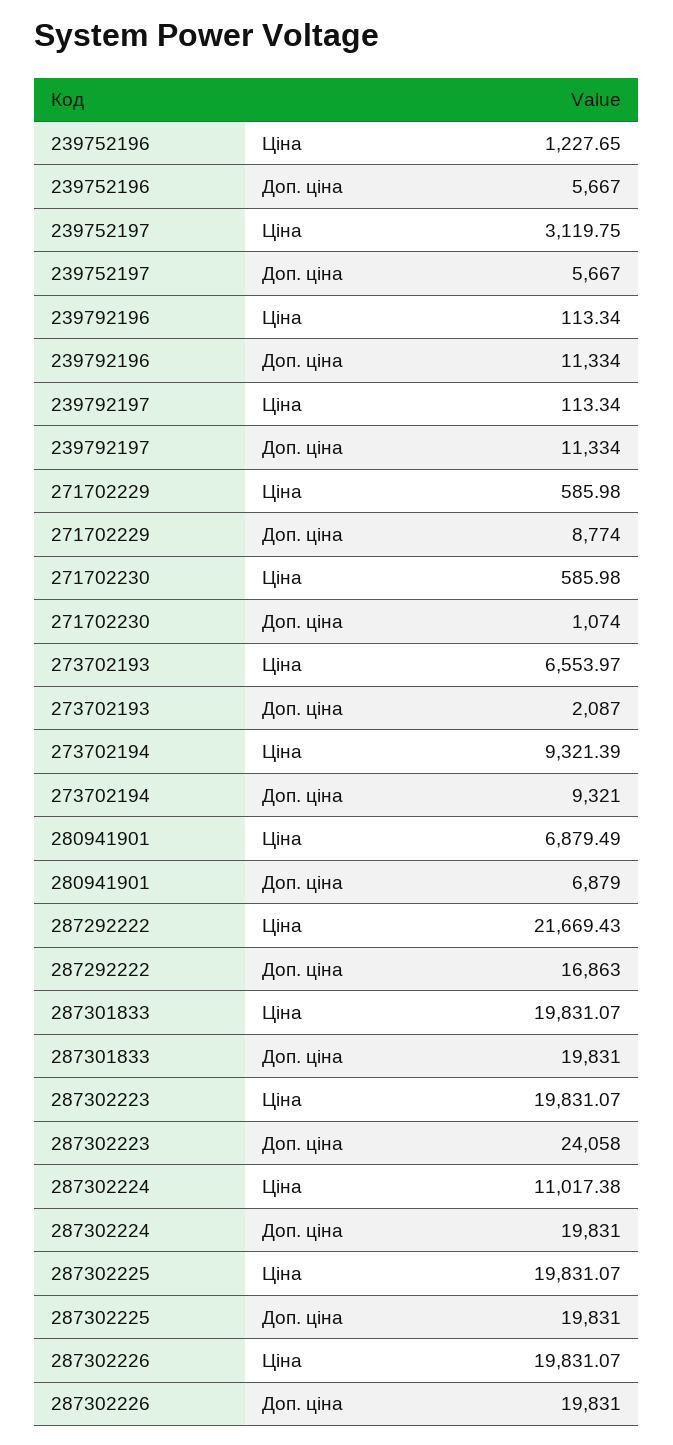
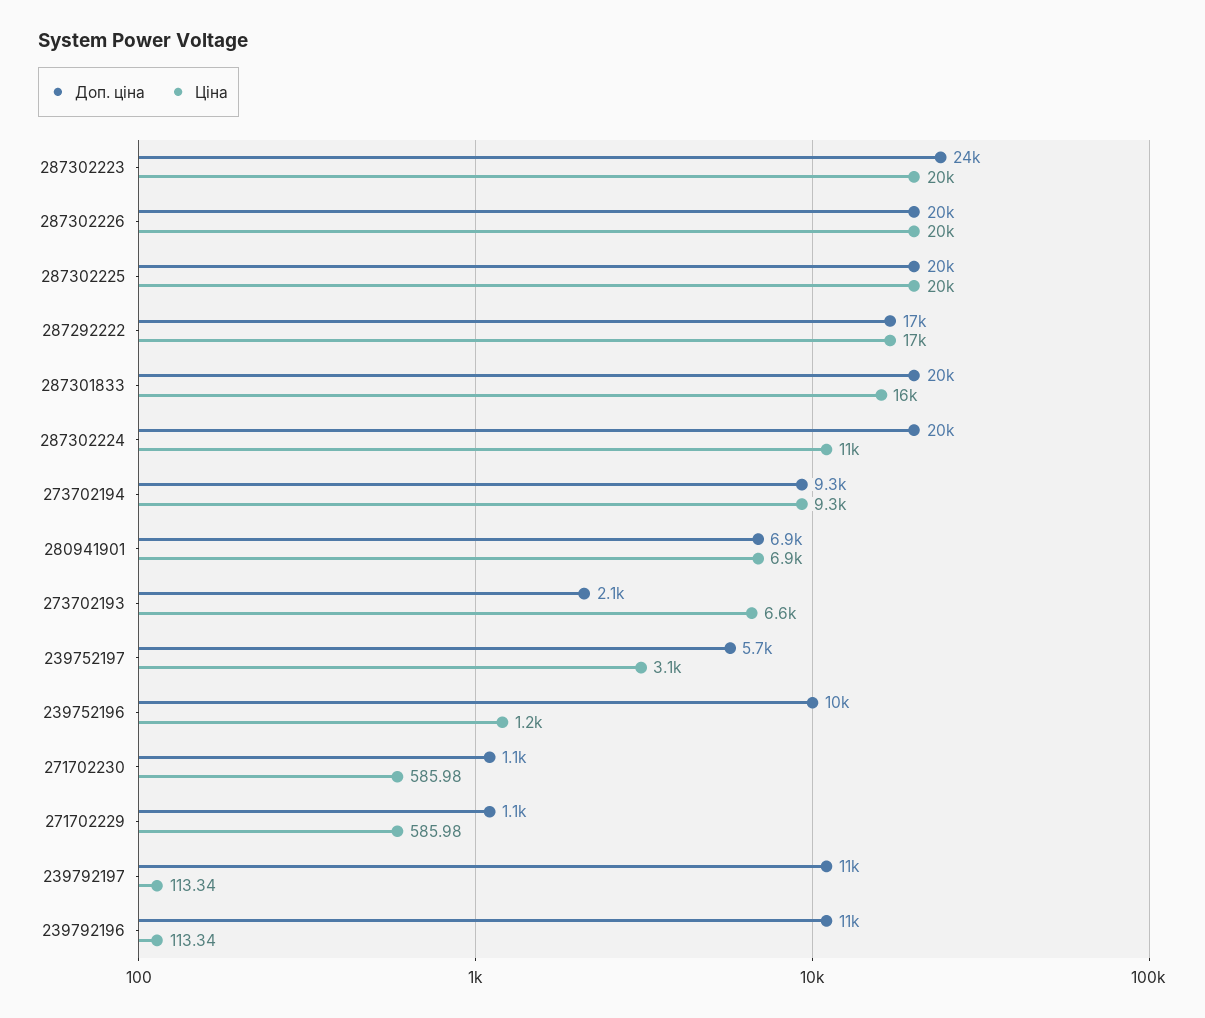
Доп. ціна, 239752196: 5667 -> 10000
Доп. ціна, 271702229: 8774 -> 1100
Ціна, 287292222: 21669.43 -> 17000
Ціна, 287301833: 19831.07 -> 16000

